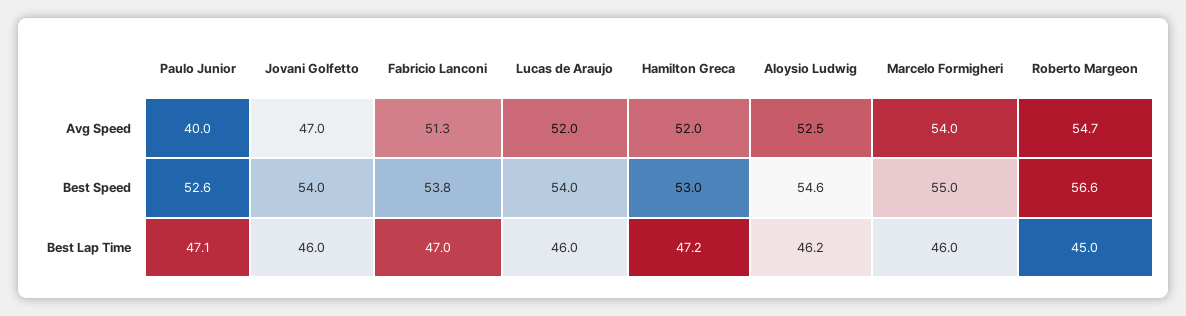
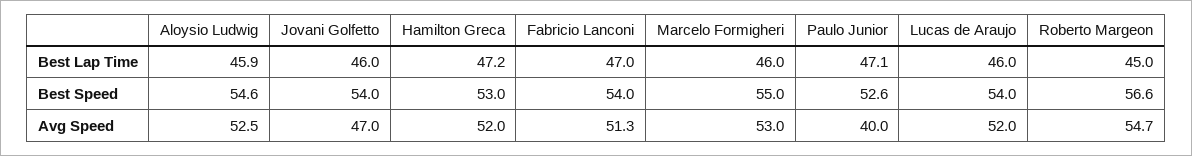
Marcelo Formigheri, Avg Speed: 54 -> 53
Fabricio Lanconi, Best Speed: 53.8 -> 54
Aloysio Ludwig, Best Lap Time: 46.2 -> 45.9

